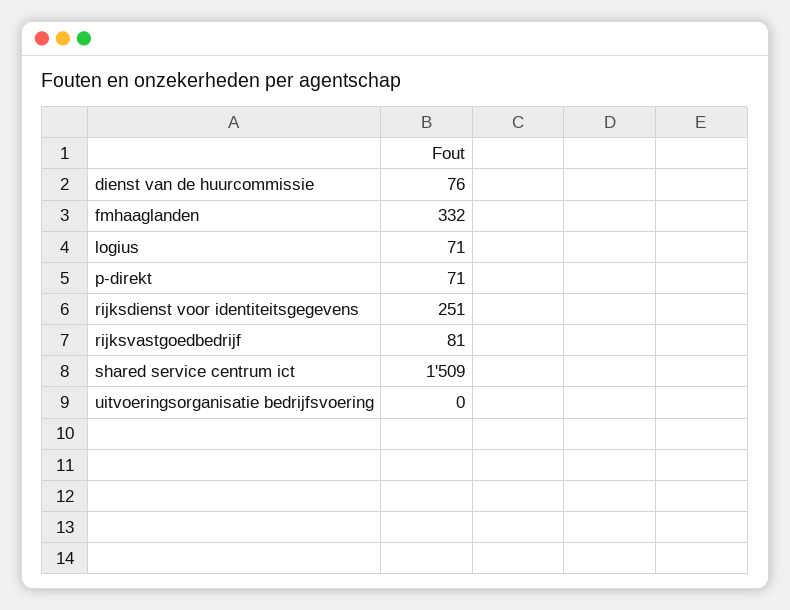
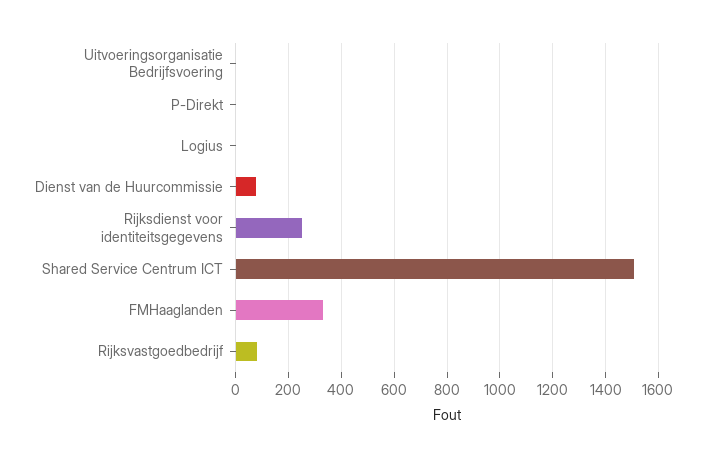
logius: 71 -> 0
p-direkt: 71 -> 0

